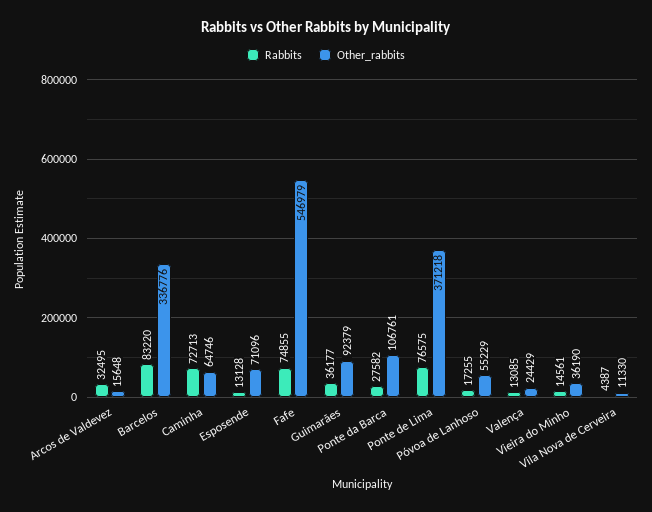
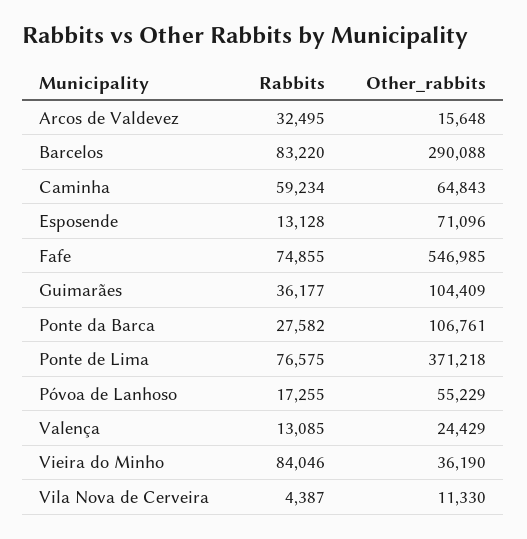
Other_rabbits, Barcelos: 336776 -> 290088
Rabbits, Caminha: 72713 -> 59234
Other_rabbits, Caminha: 64746 -> 64843
Other_rabbits, Fafe: 546979 -> 546985
Other_rabbits, Guimarães: 92379 -> 104409
Rabbits, Vieira do Minho: 14561 -> 84046

